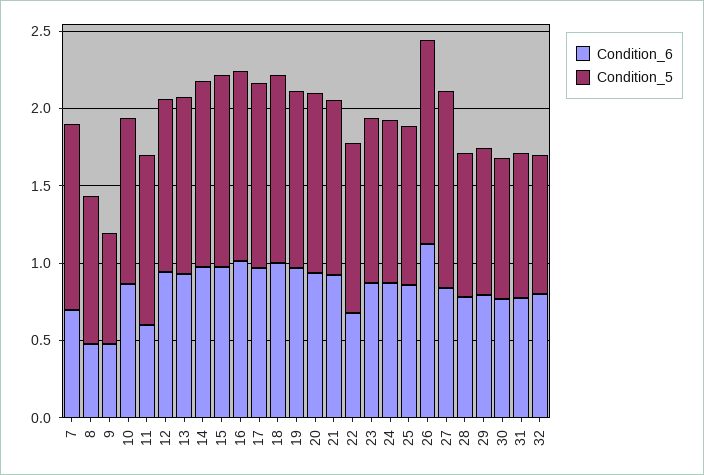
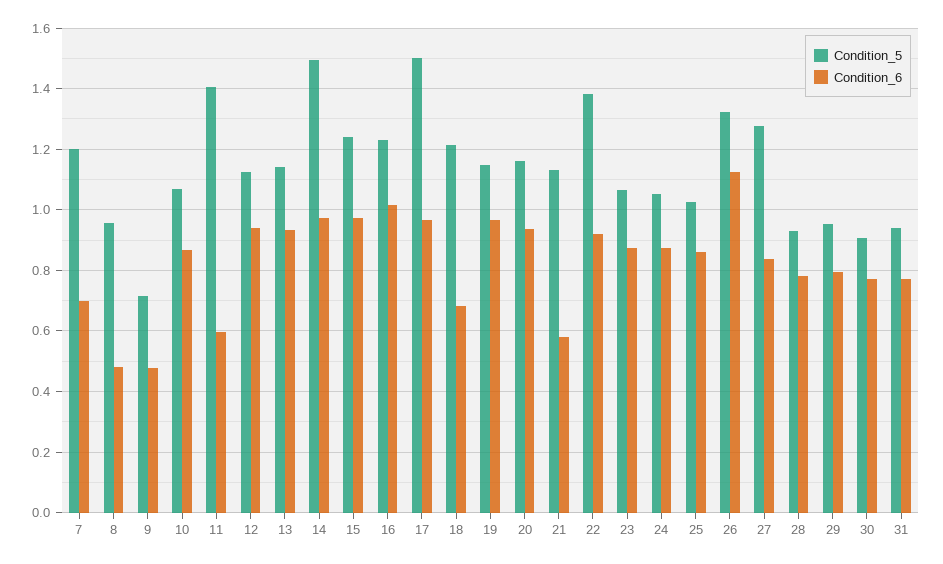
Condition_5, 11: 1.1 -> 1.4
Condition_5, 14: 1.2 -> 1.5
Condition_5, 17: 1.2 -> 1.5
Condition_6, 18: 1 -> 0.68
Condition_6, 21: 0.9 -> 0.58
Condition_6, 22: 0.7 -> 0.92
Condition_5, 22: 1.1 -> 1.38
Condition_6, 32: 0.8 -> none
Condition_5, 32: 0.9 -> none

